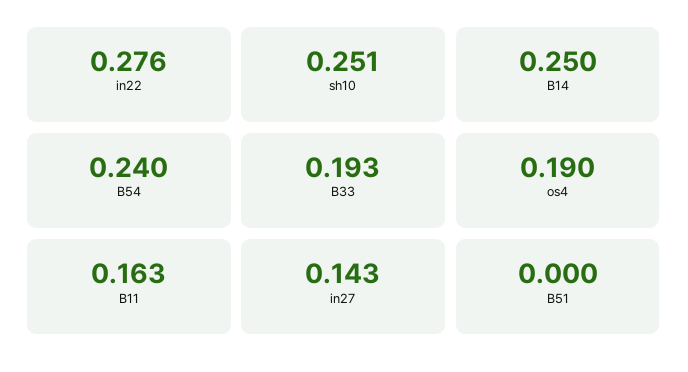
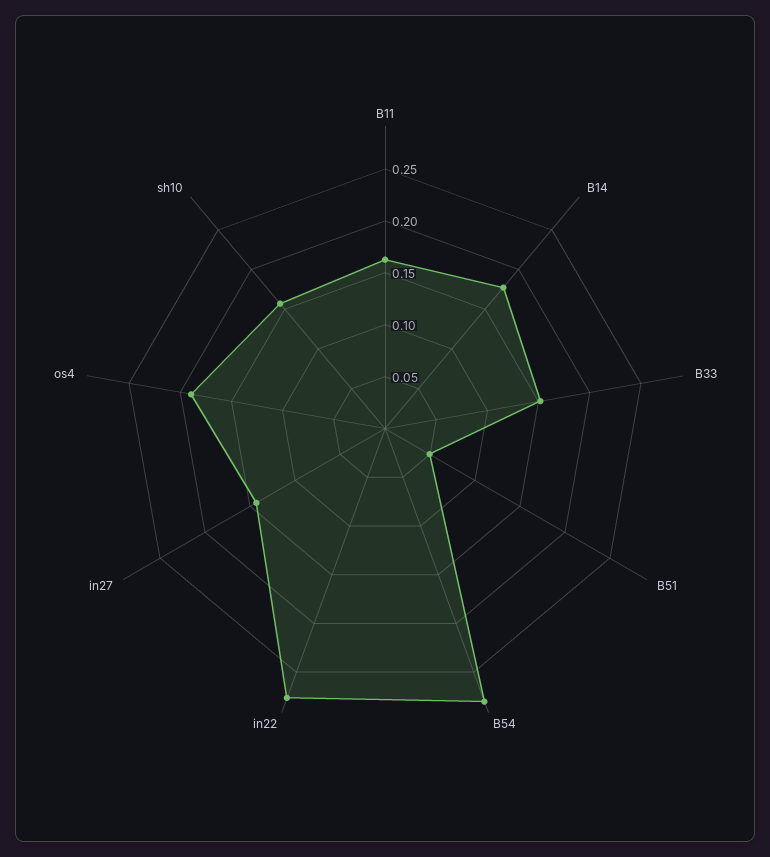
sh10: 0.251 -> 0.16
B14: 0.25 -> 0.18
B54: 0.24 -> 0.28
B33: 0.193 -> 0.15
B51: 0 -> 0.05

